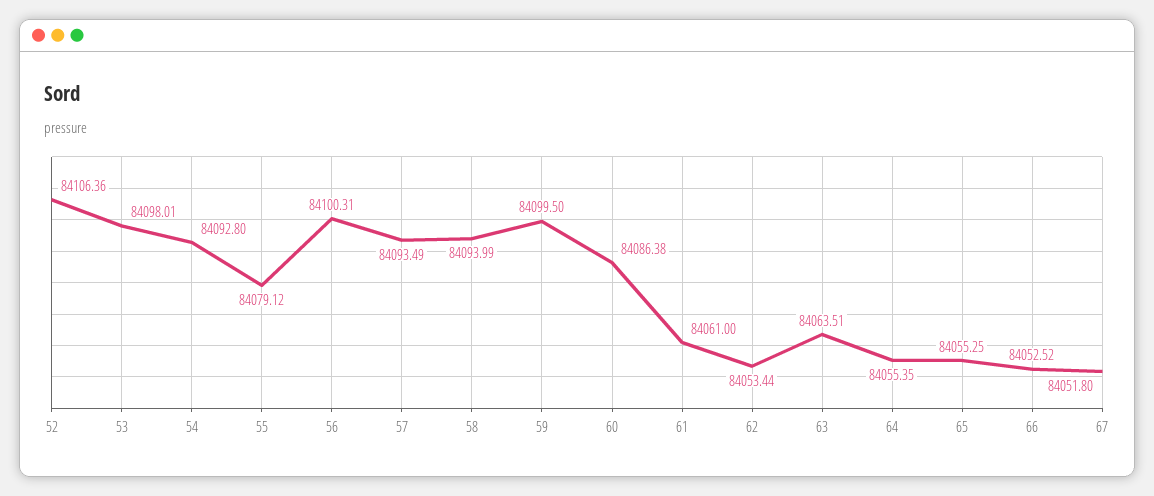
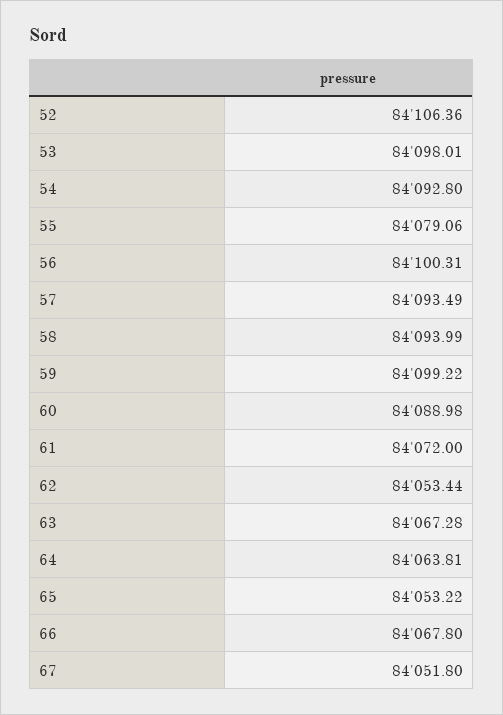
55: 84079.12 -> 84079.06
59: 84099.5 -> 84099.22
60: 84086.38 -> 84088.98
61: 84061 -> 84072
63: 84063.51 -> 84067.28
64: 84055.35 -> 84063.81
65: 84055.25 -> 84053.22
66: 84052.52 -> 84067.8

